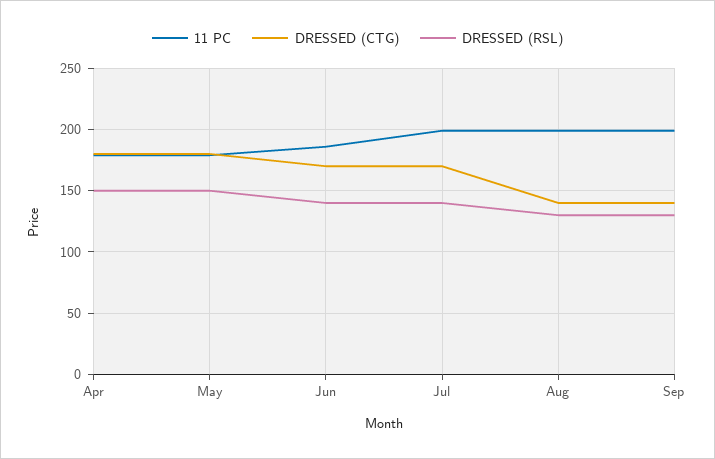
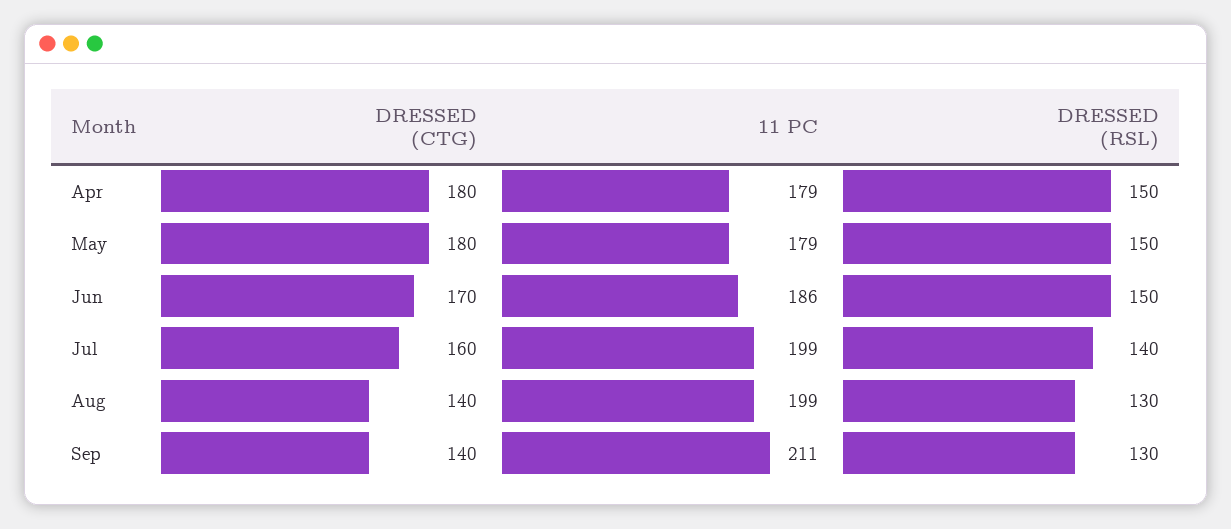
DRESSED (RSL), Jun: 140 -> 150
DRESSED (CTG), Jul: 170 -> 160
11 PC, Sep: 200 -> 211

